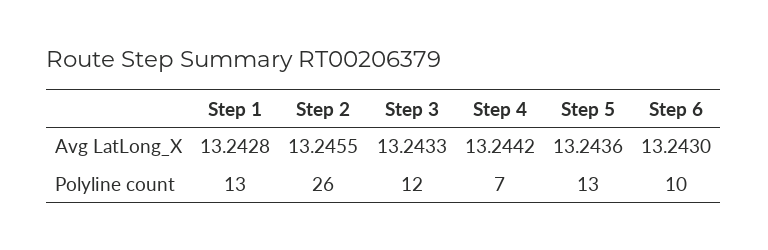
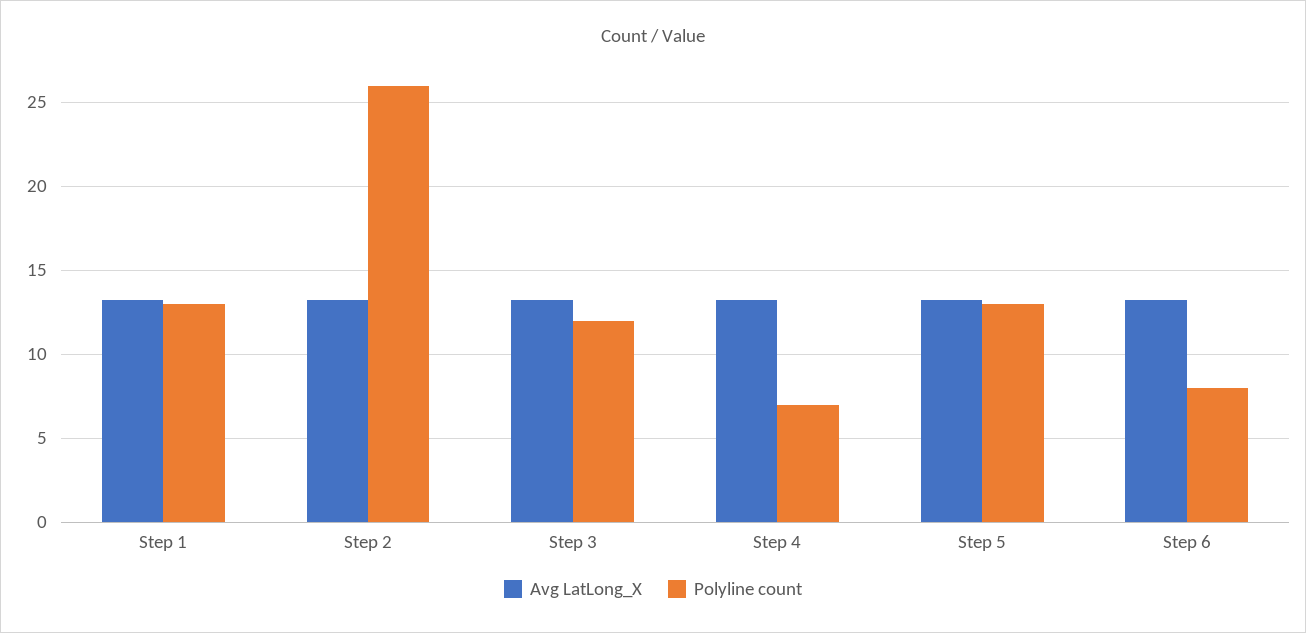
Polyline count, Step 6: 10 -> 8

